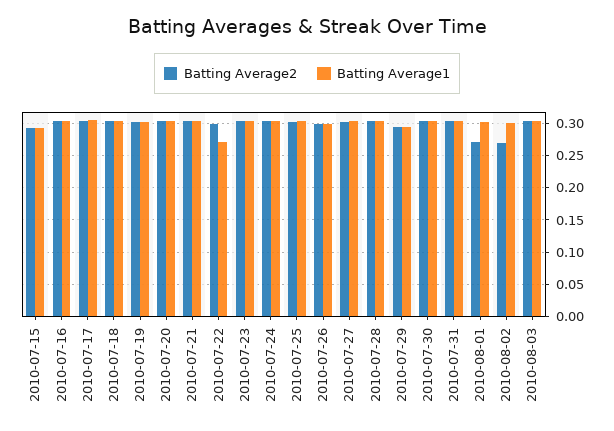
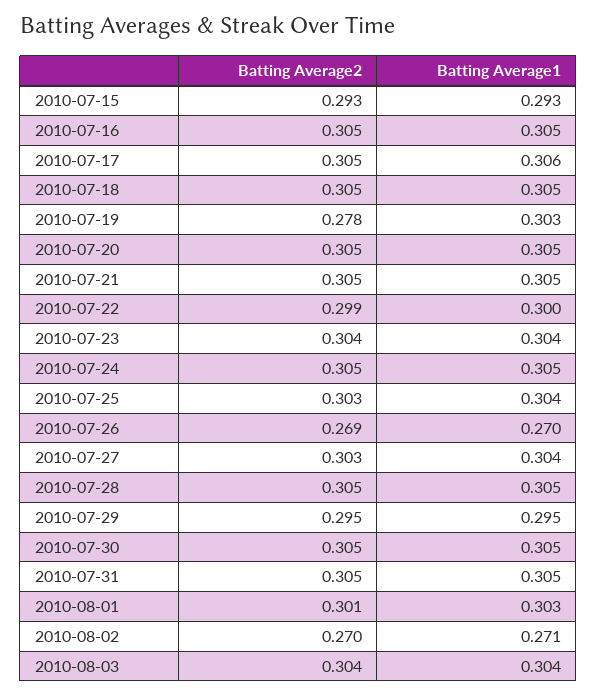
Batting Average2, 2010-07-19: 0.3 -> 0.278
Batting Average1, 2010-07-22: 0.27 -> 0.3
Batting Average2, 2010-07-26: 0.3 -> 0.269
Batting Average1, 2010-07-26: 0.3 -> 0.27
Batting Average2, 2010-08-01: 0.27 -> 0.301
Batting Average1, 2010-08-02: 0.3 -> 0.271

